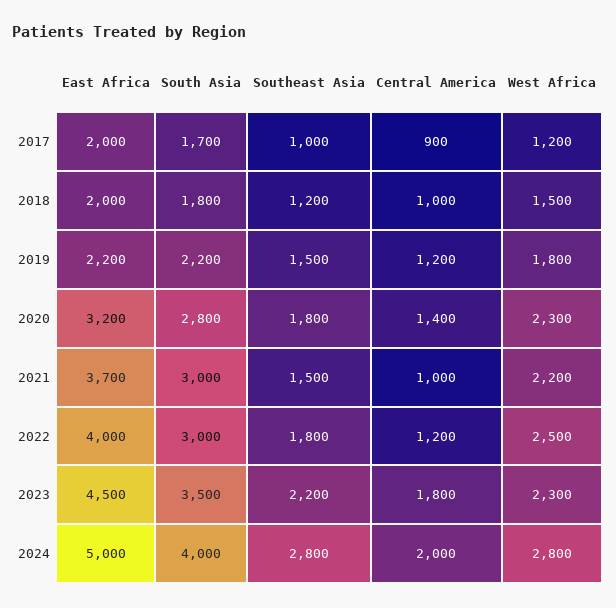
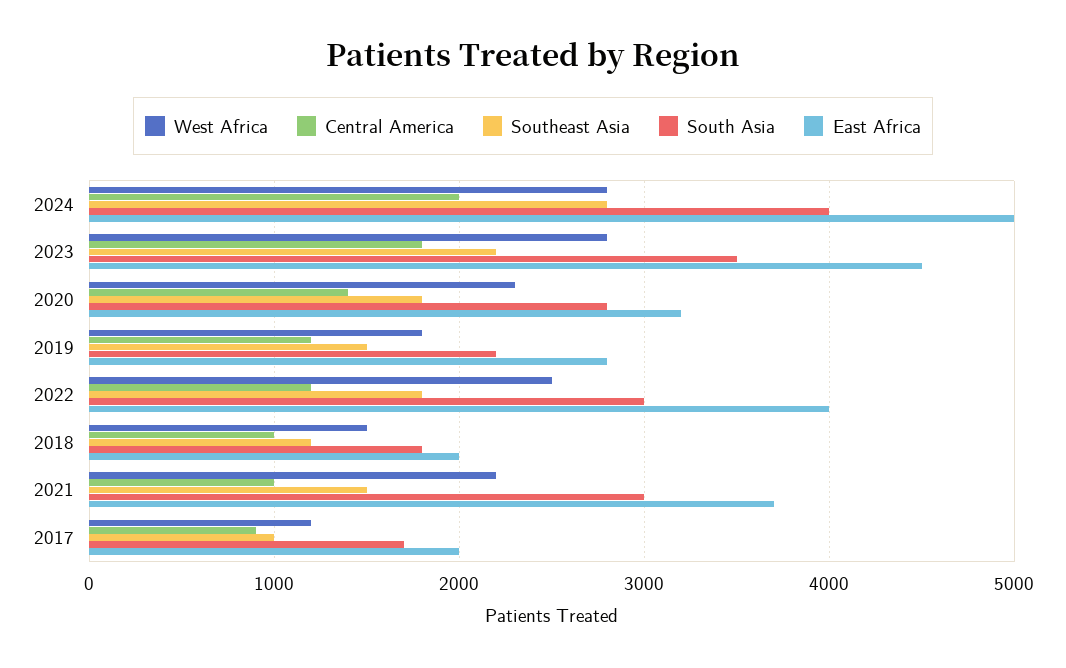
East Africa, 2019: 2200 -> 2800
West Africa, 2023: 2300 -> 2800

